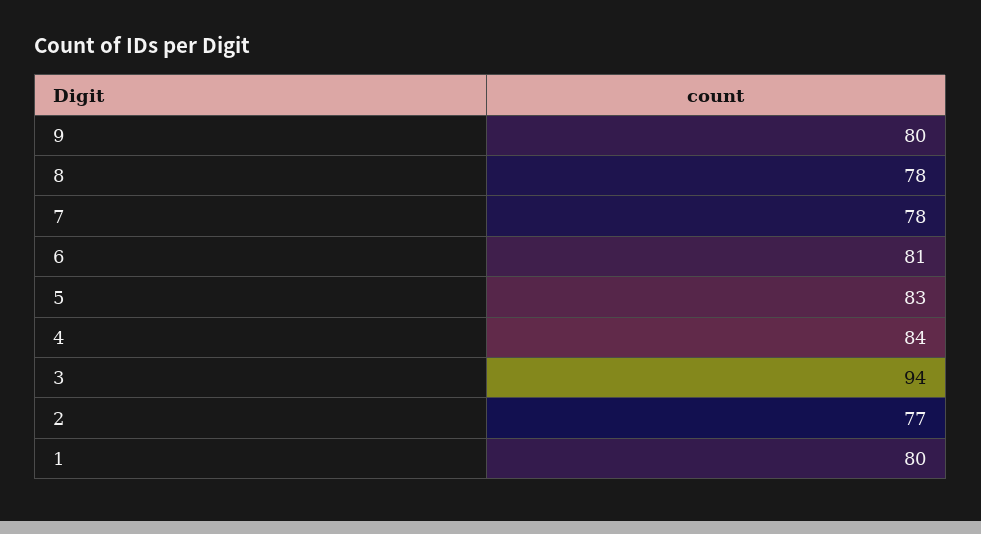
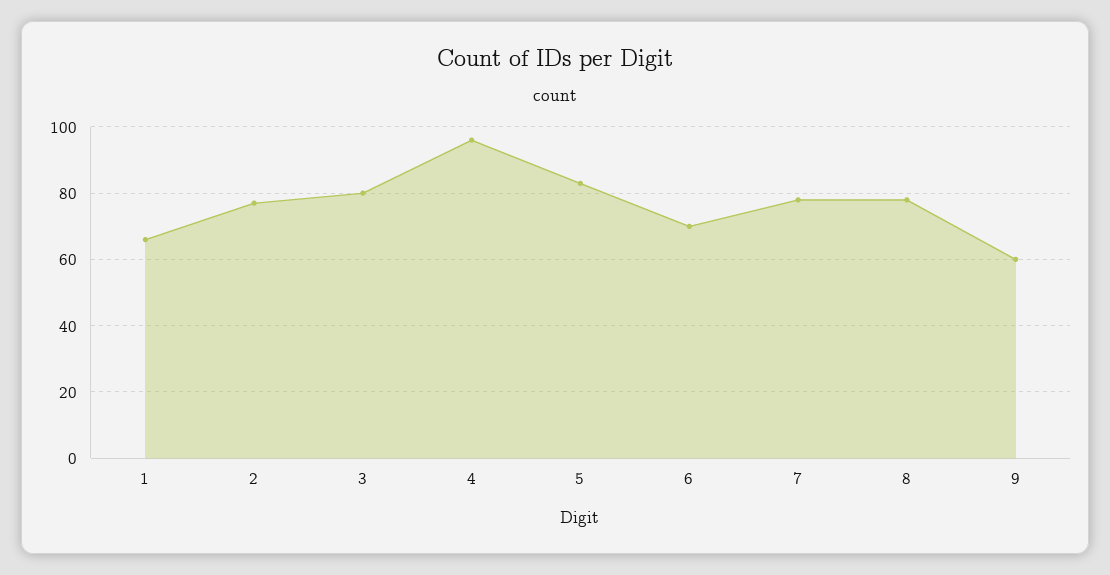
9: 80 -> 60
6: 81 -> 70
4: 84 -> 95
3: 94 -> 80
1: 80 -> 65

